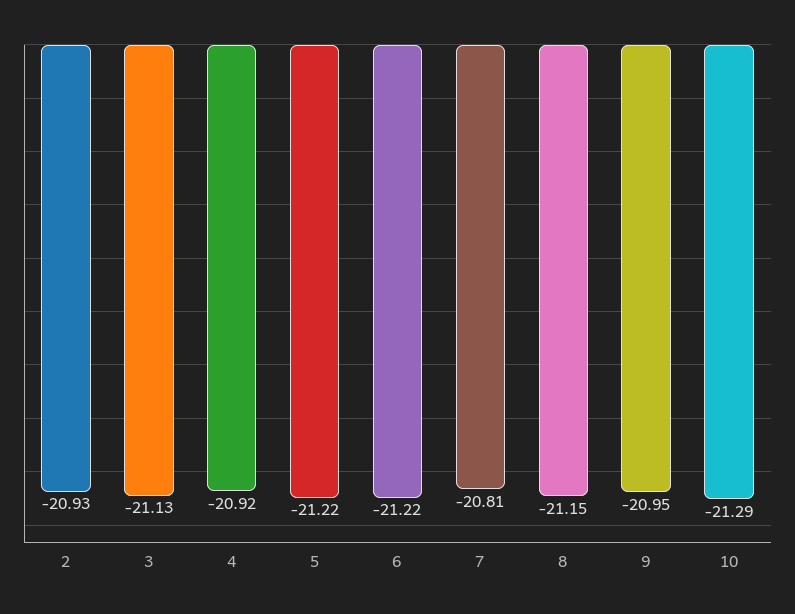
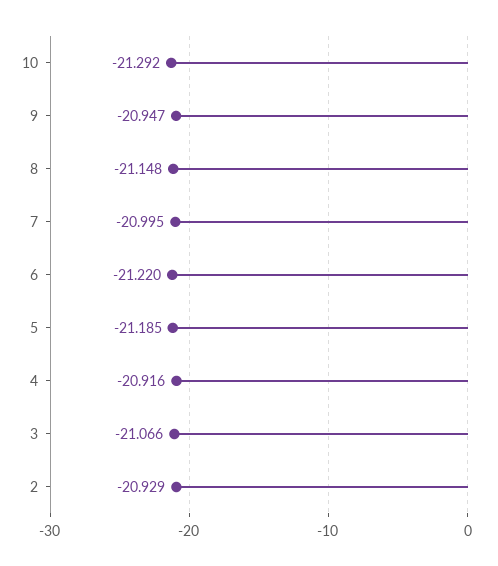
3: -21.13 -> -21.066
5: -21.22 -> -21.185
7: -20.81 -> -20.995

